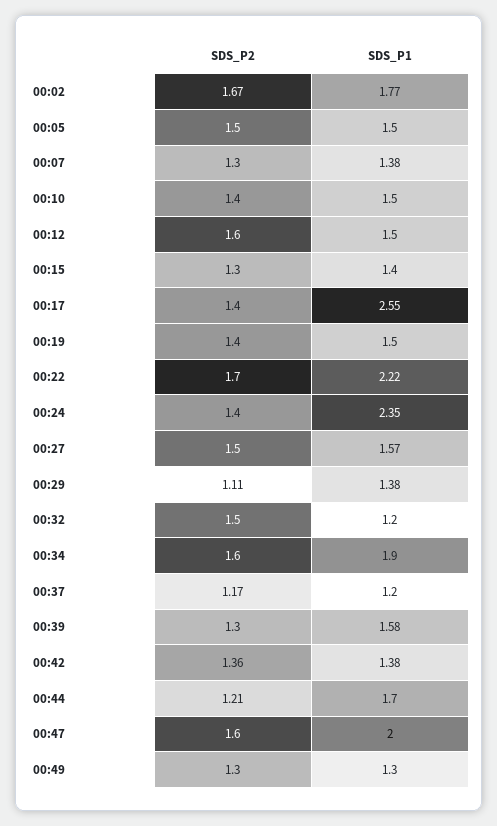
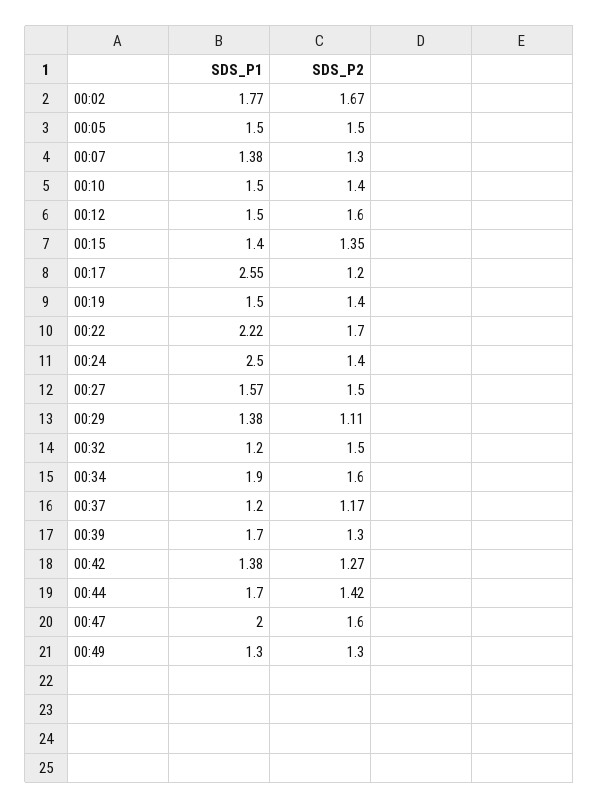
SDS_P2, 00:15: 1.3 -> 1.35
SDS_P2, 00:17: 1.4 -> 1.2
SDS_P1, 00:24: 2.35 -> 2.5
SDS_P1, 00:39: 1.58 -> 1.7
SDS_P2, 00:42: 1.36 -> 1.27
SDS_P2, 00:44: 1.21 -> 1.42

